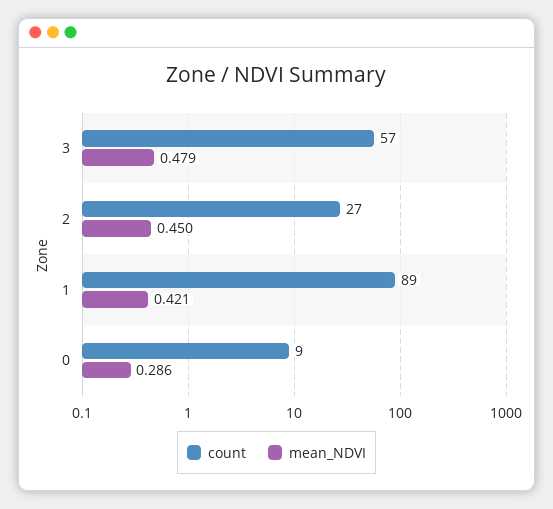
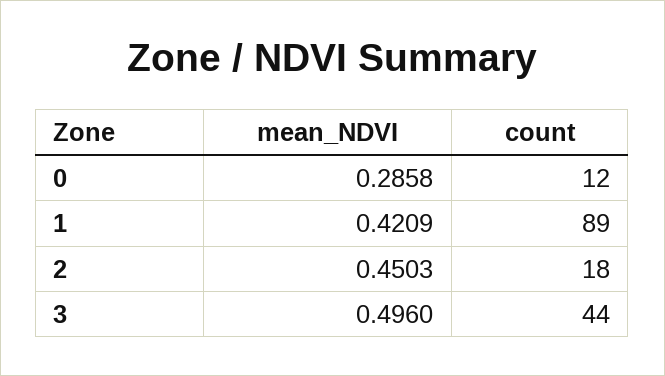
count, 3: 57 -> 44
mean_NDVI, 3: 0.479 -> 0.496
count, 2: 27 -> 18
count, 0: 9 -> 12

